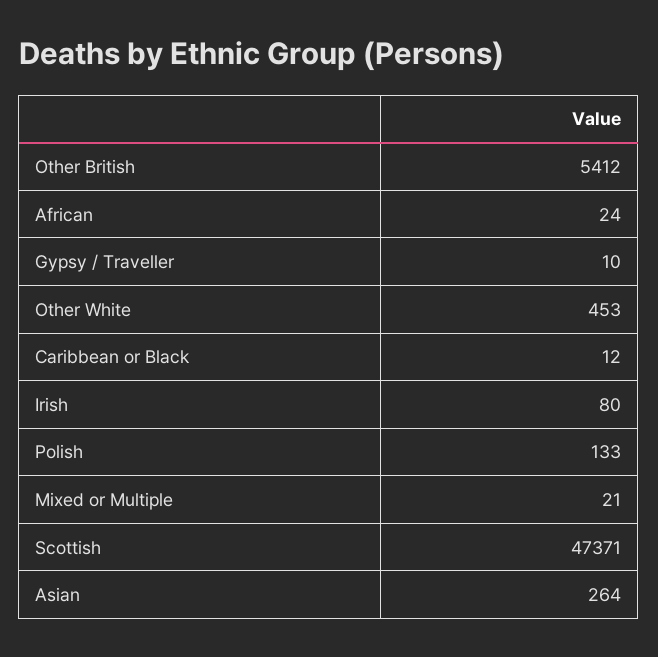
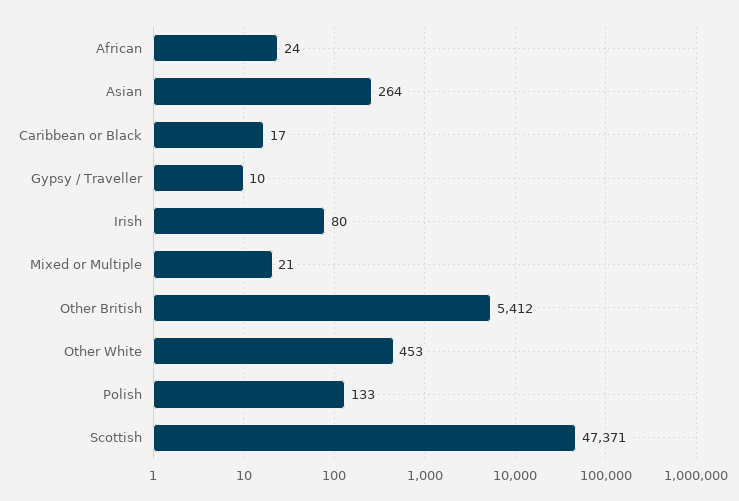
Caribbean or Black: 12 -> 17

